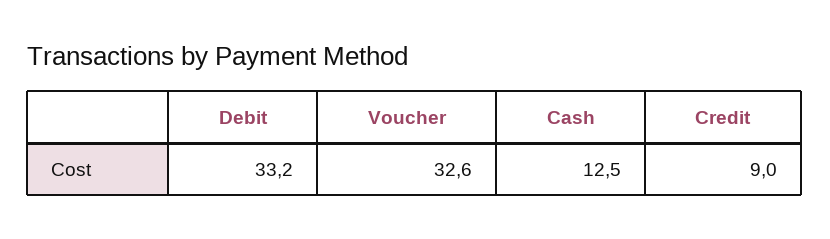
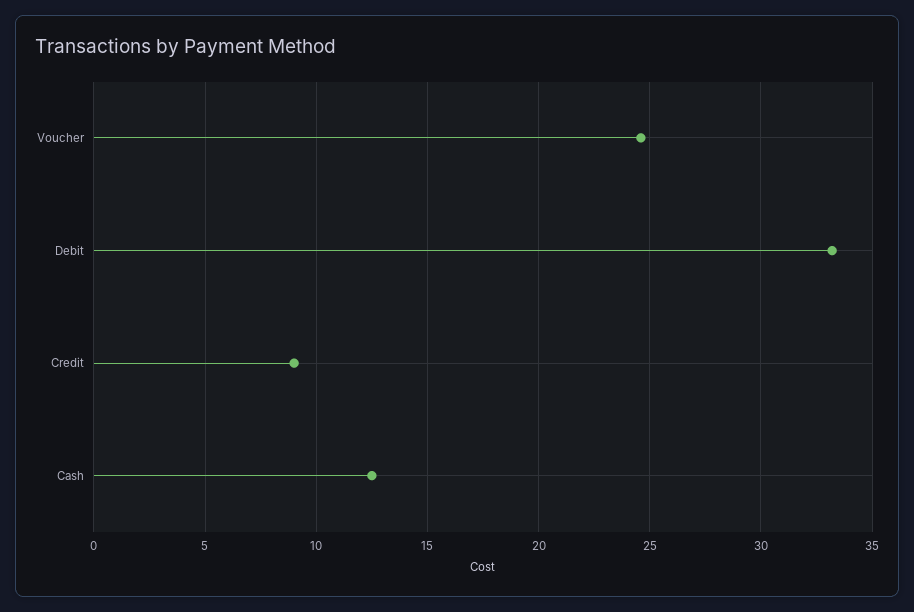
Voucher: 32.6 -> 24.5

